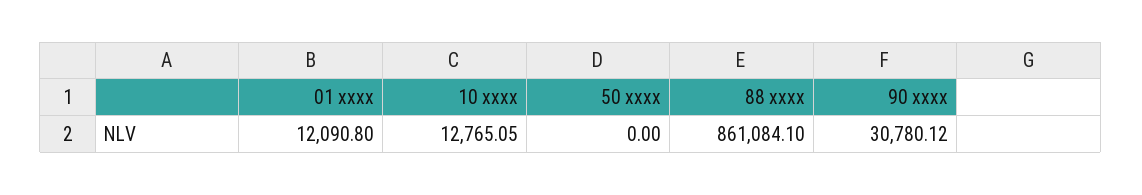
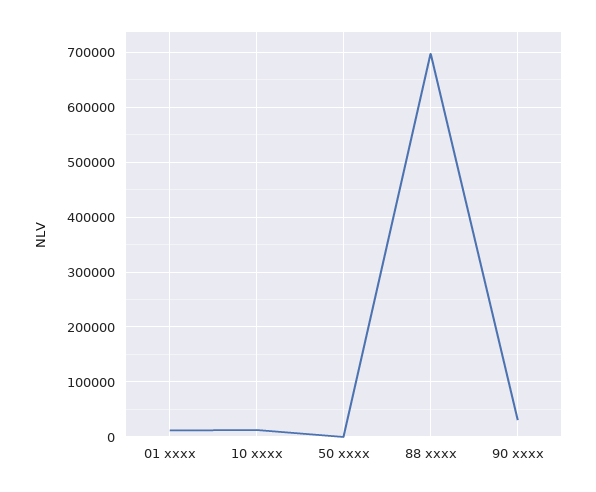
88 xxxx: 861084.1 -> 700000

